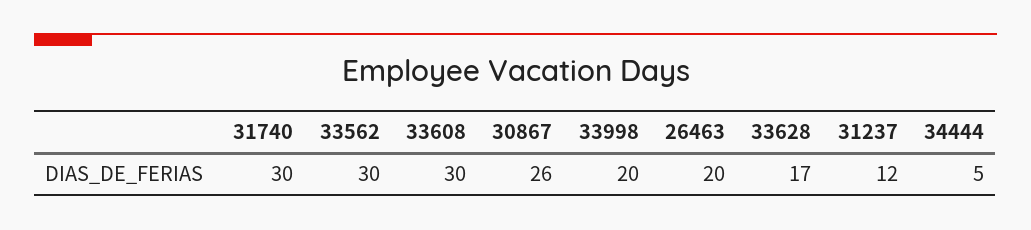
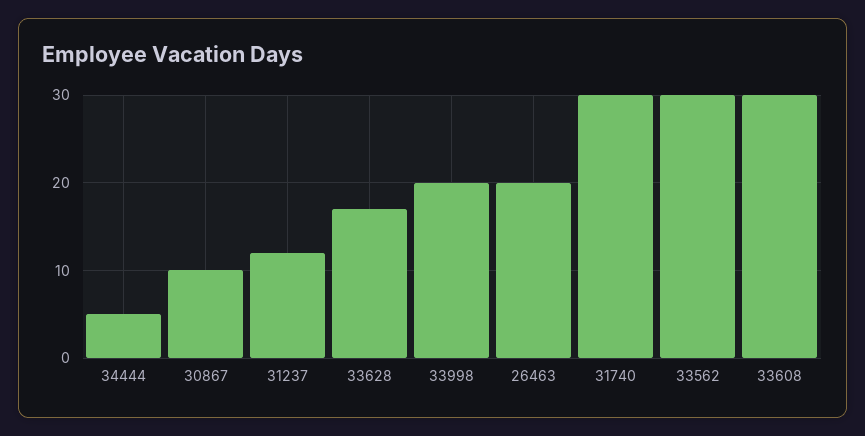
30867: 26 -> 10

